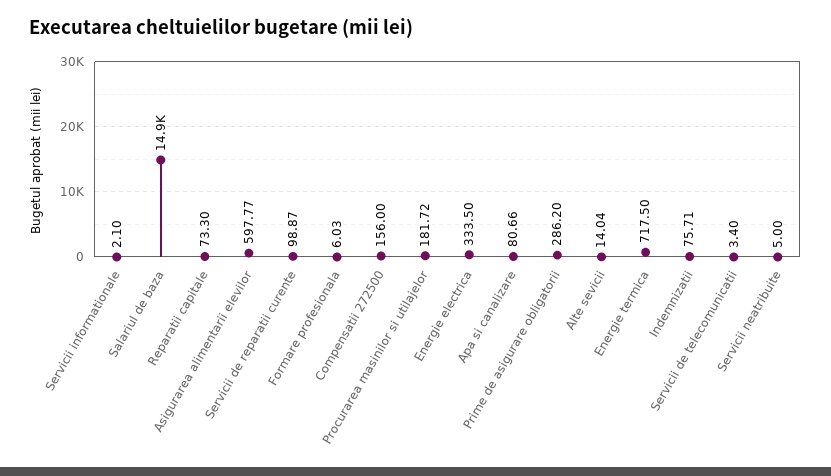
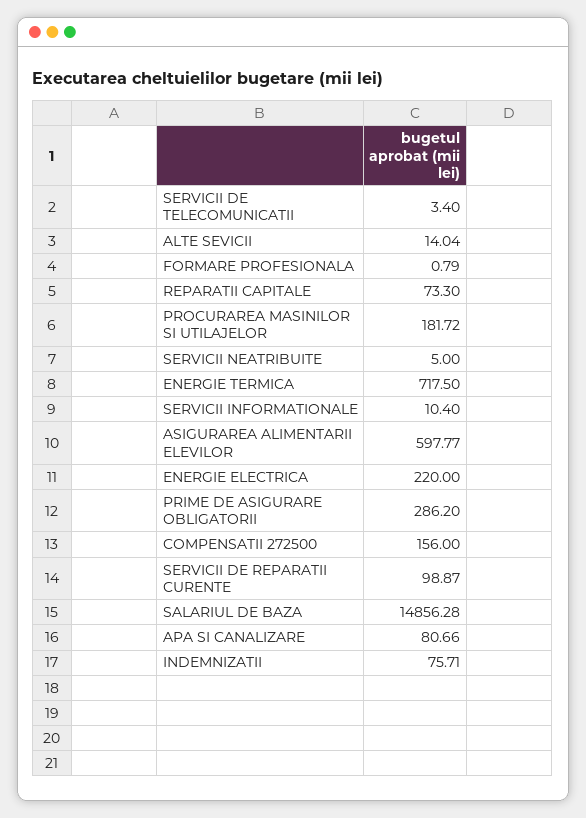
Servicii informationale: 2.1 -> 10.4
Formare profesionala: 6.03 -> 0.79
Energie electrica: 333.5 -> 220

